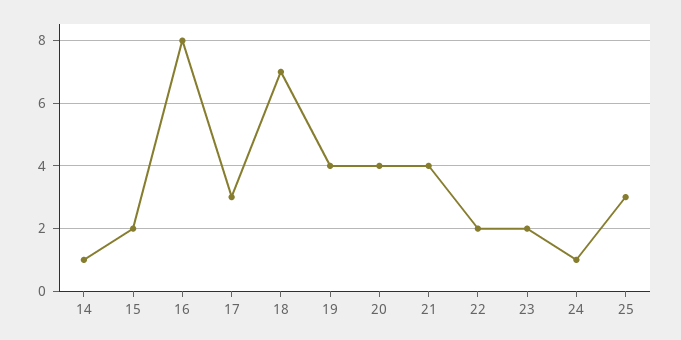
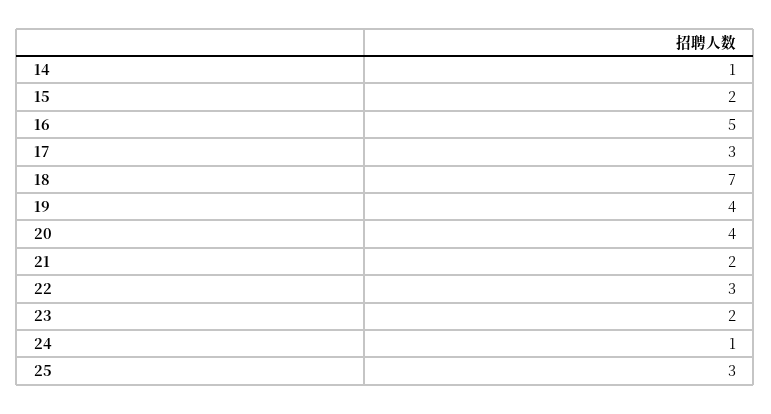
16: 8 -> 5
21: 4 -> 2
22: 2 -> 3

